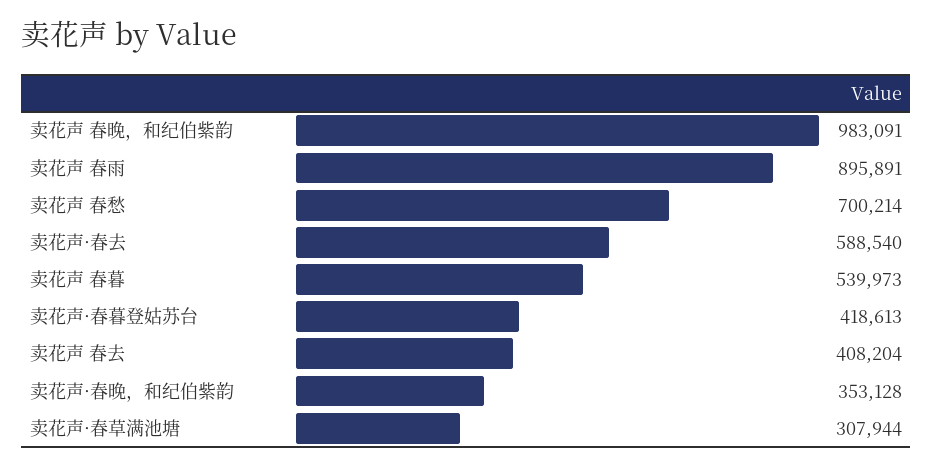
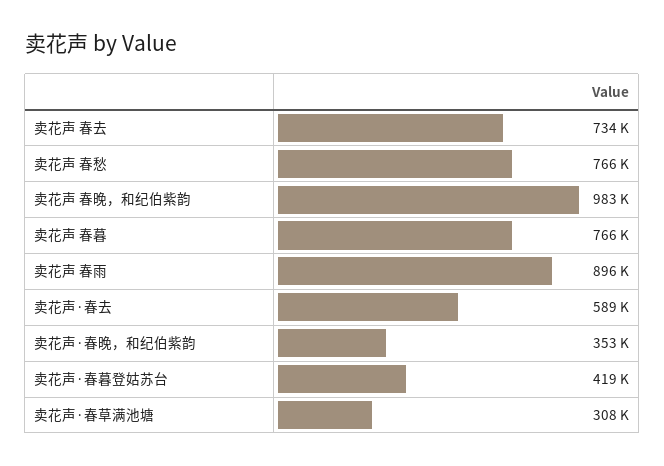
卖花声 春愁: 700214 -> 766000
卖花声 春暮: 539973 -> 766000
卖花声 春去: 408204 -> 734000

